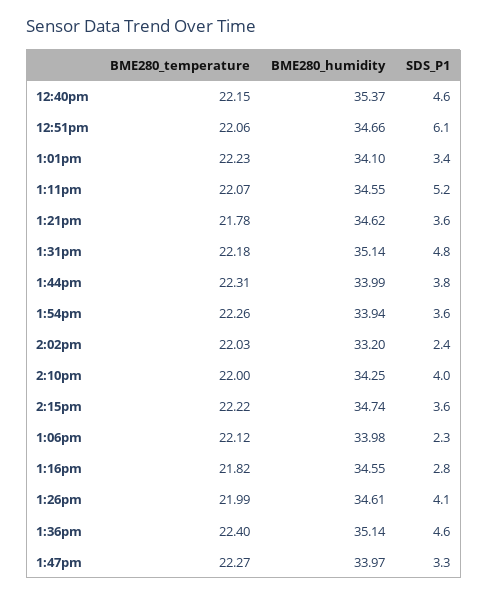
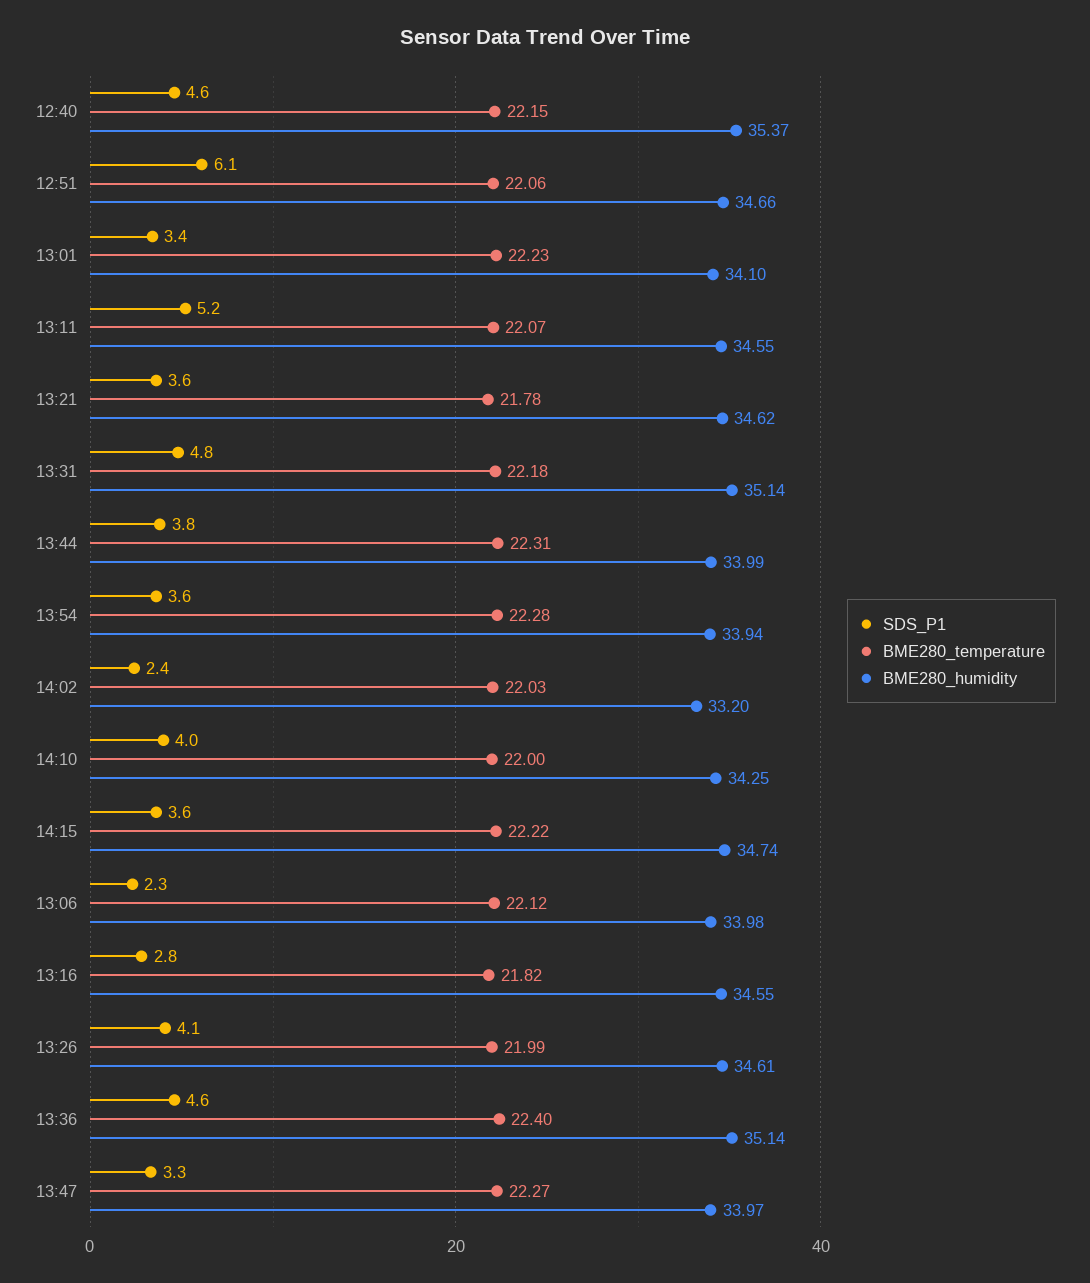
BME280_temperature, 1:54pm: 22.26 -> 22.28

